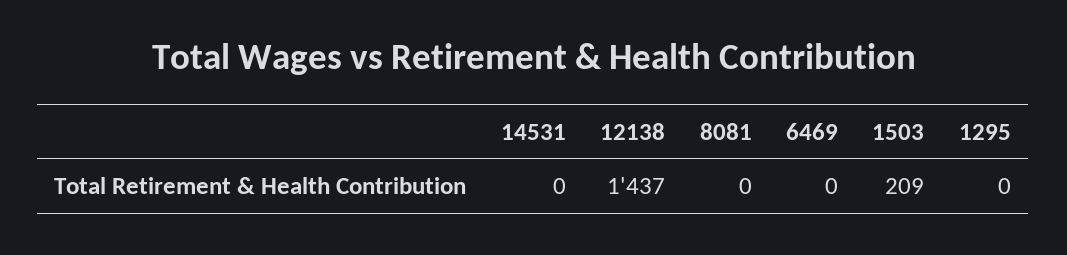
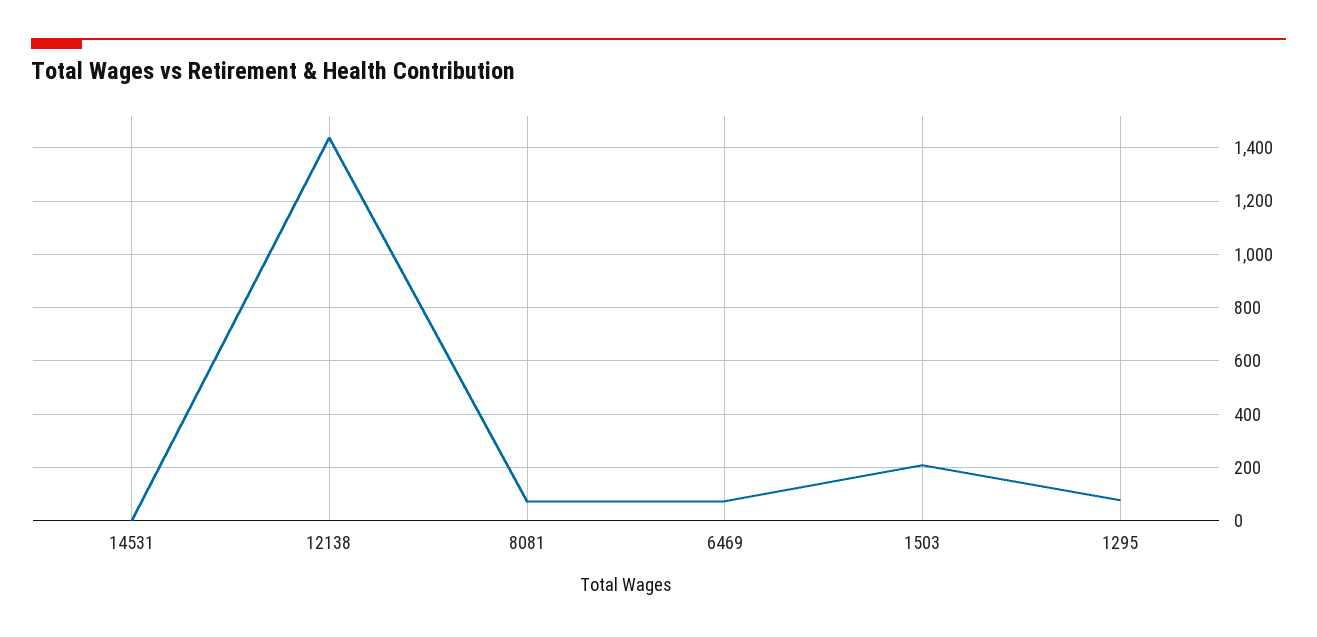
8081: 0 -> 75
6469: 0 -> 75
1295: 0 -> 75

